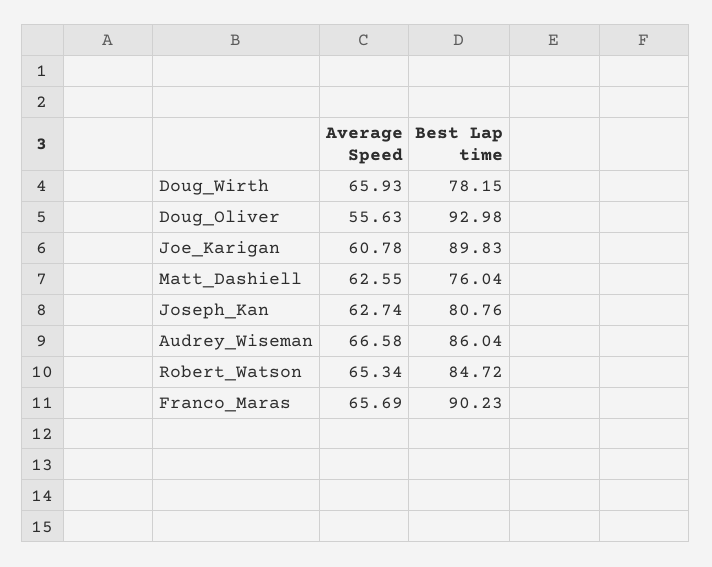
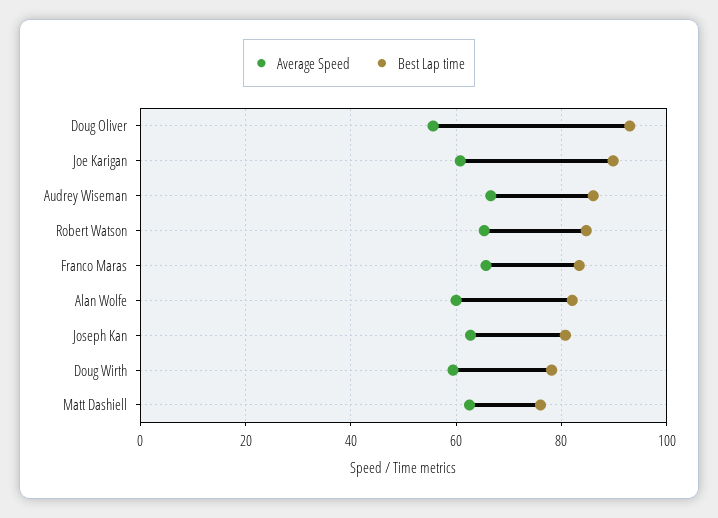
Average Speed, Doug_Wirth: 65.93 -> 60
Best Lap time, Franco_Maras: 90.23 -> 84
Average Speed, Alan Wolfe: none -> 60
Best Lap time, Alan Wolfe: none -> 82

